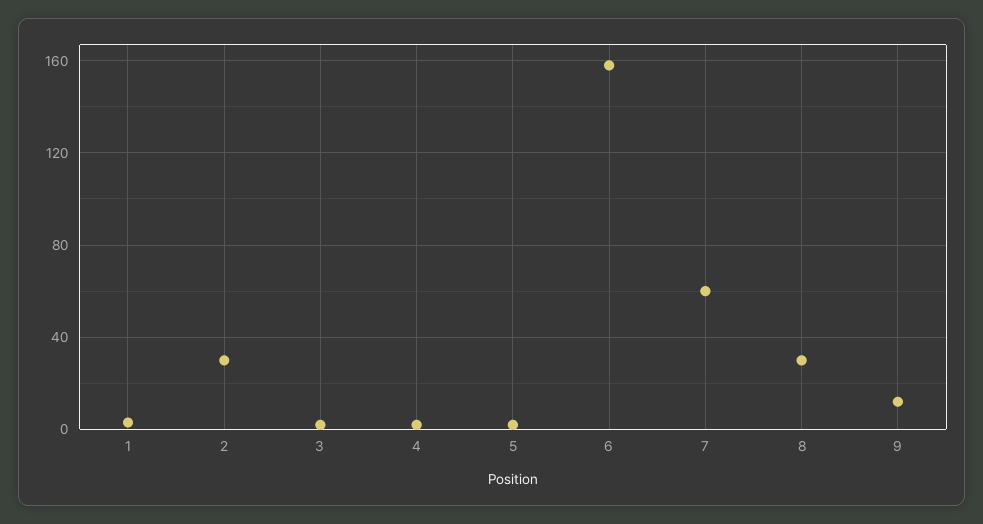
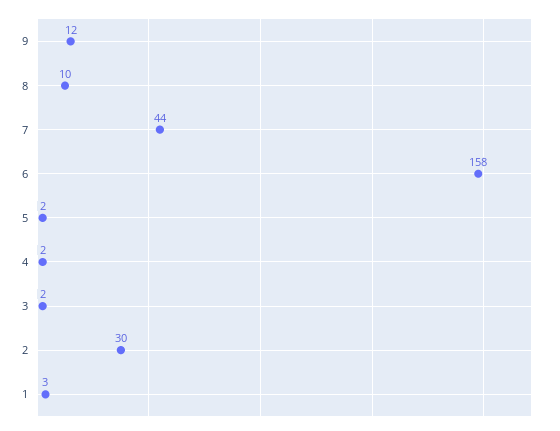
7: 60 -> 44
8: 30 -> 10

